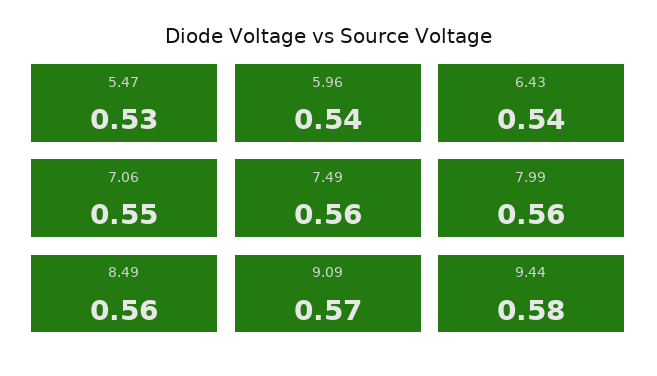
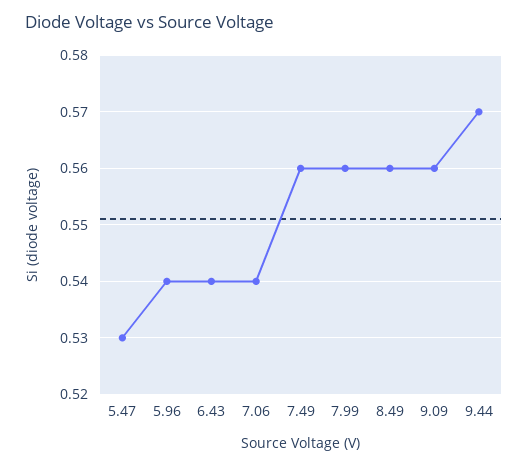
7.06: 0.55 -> 0.54
9.09: 0.57 -> 0.56
9.44: 0.58 -> 0.57

